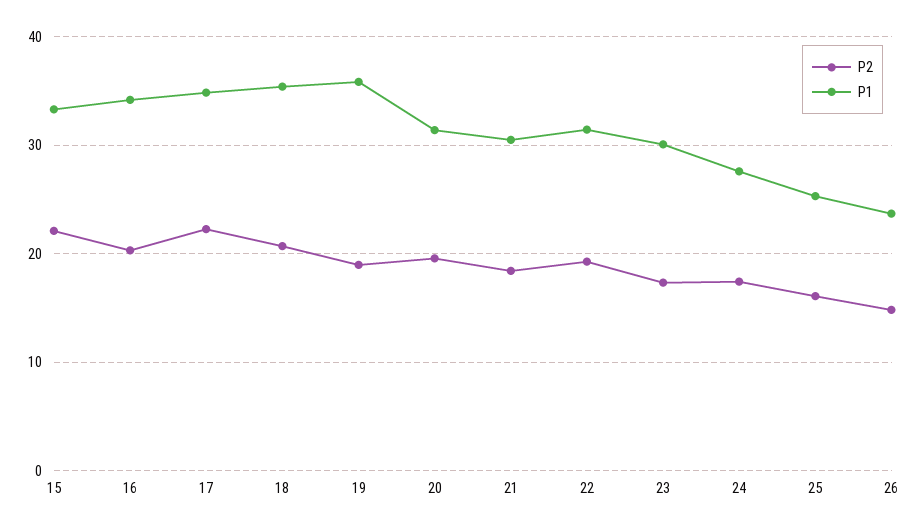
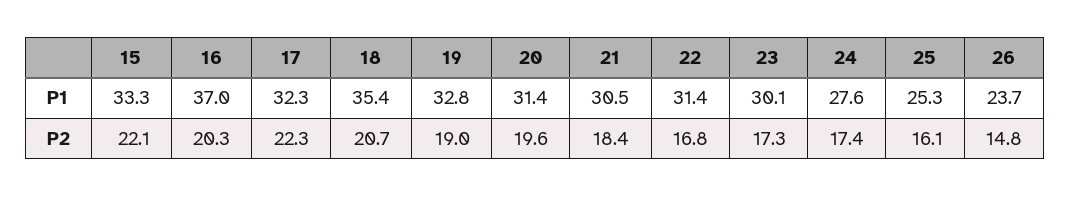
P1, 16: 34 -> 37
P1, 17: 35 -> 32.3
P1, 19: 36 -> 32.8
P2, 22: 19 -> 16.8

